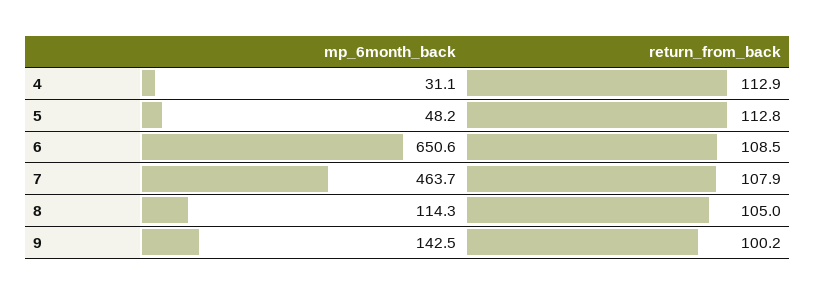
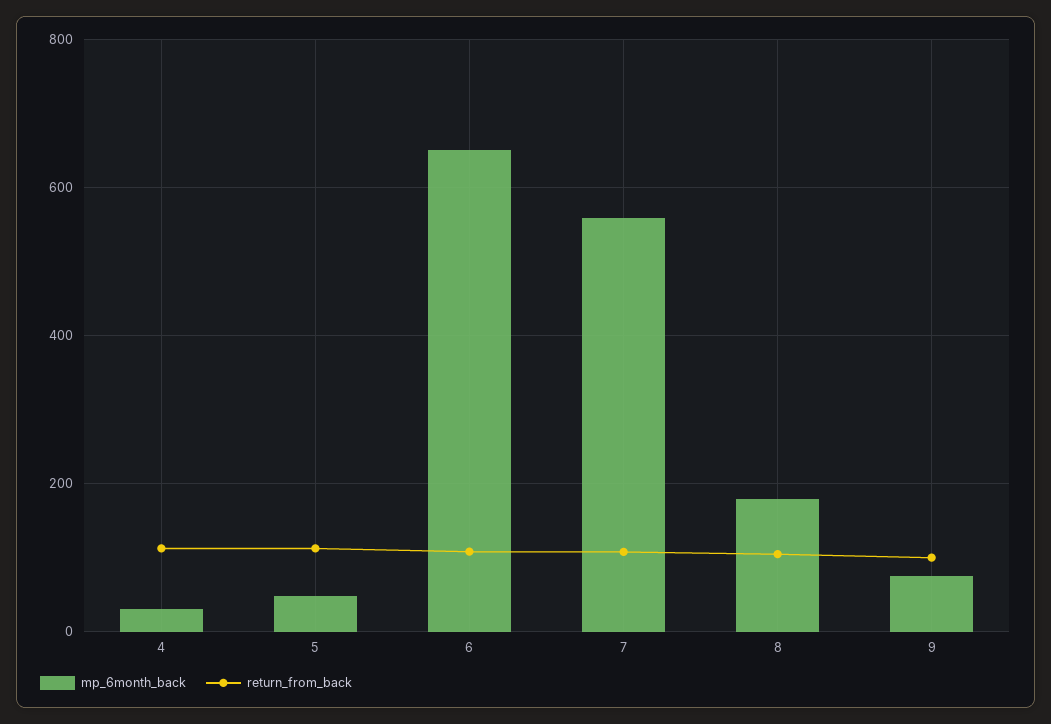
mp_6month_back, 7: 463.7 -> 560
mp_6month_back, 8: 114.3 -> 180
mp_6month_back, 9: 142.5 -> 80

